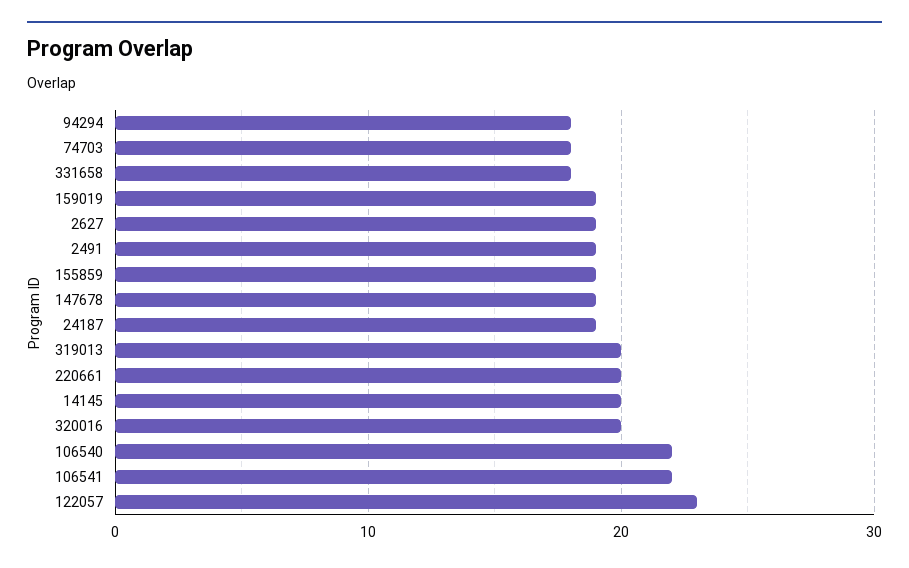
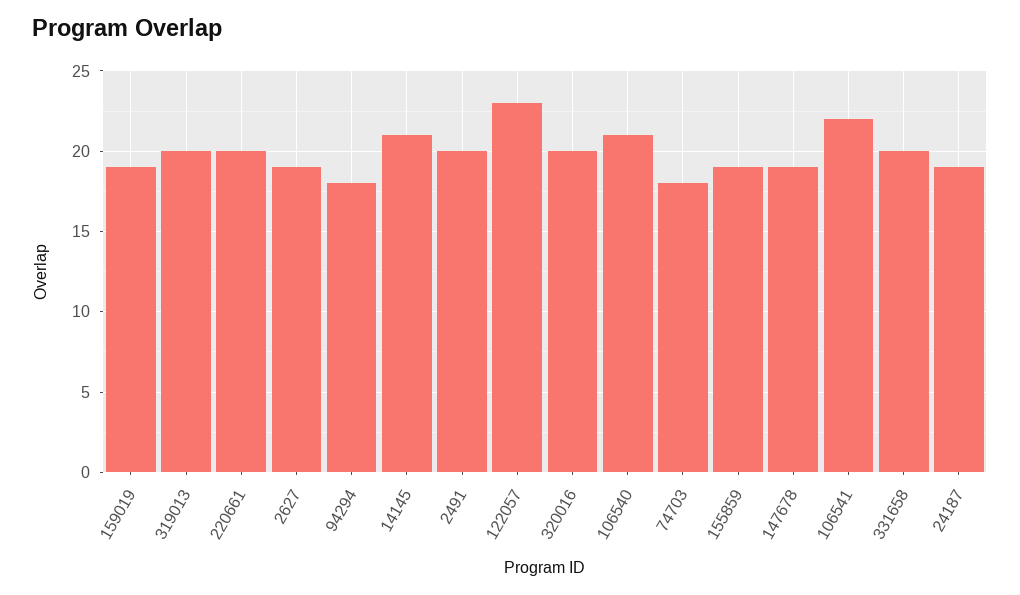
331658: 18 -> 20
2491: 19 -> 20
14145: 20 -> 21
106540: 22 -> 21

